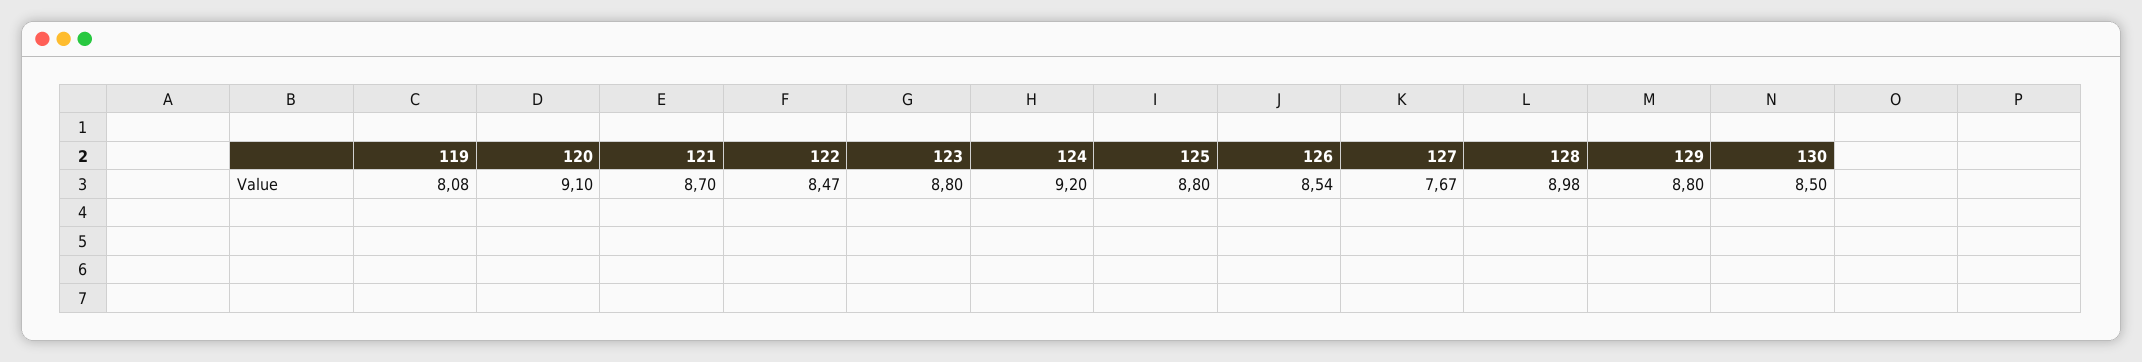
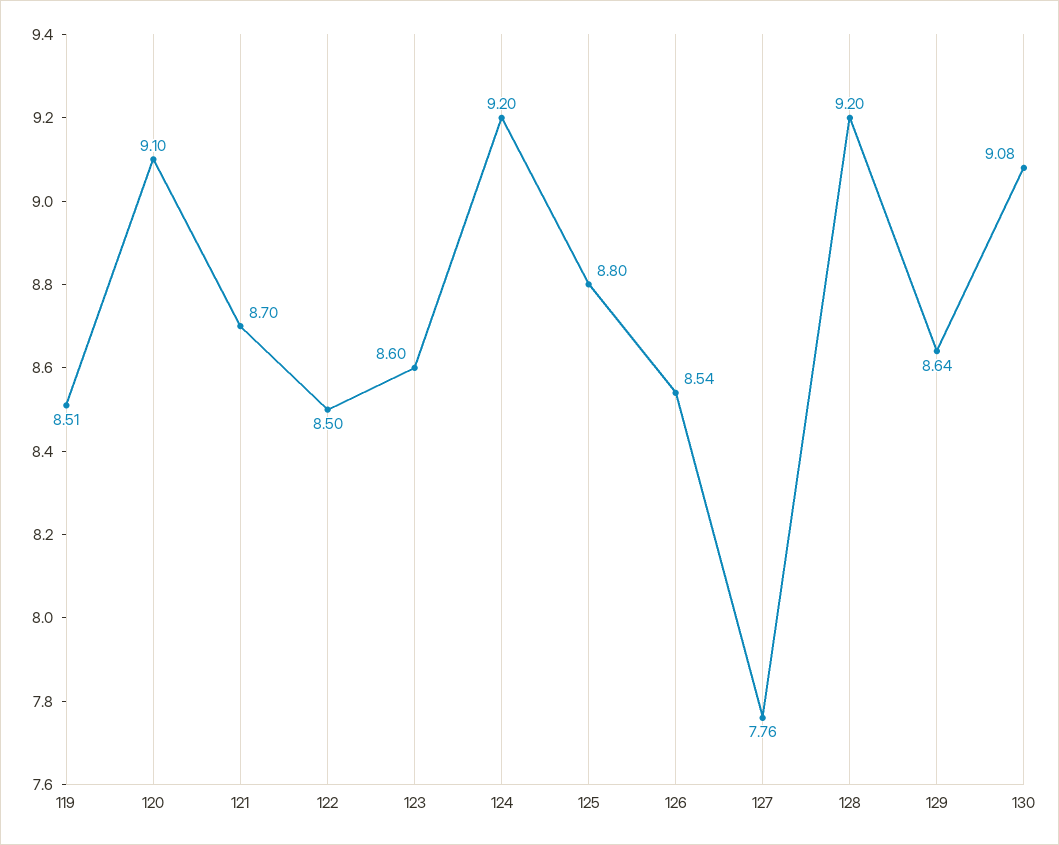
119: 8.08 -> 8.51
122: 8.47 -> 8.5
123: 8.8 -> 8.6
127: 7.67 -> 7.76
128: 8.98 -> 9.2
129: 8.8 -> 8.64
130: 8.5 -> 9.08

